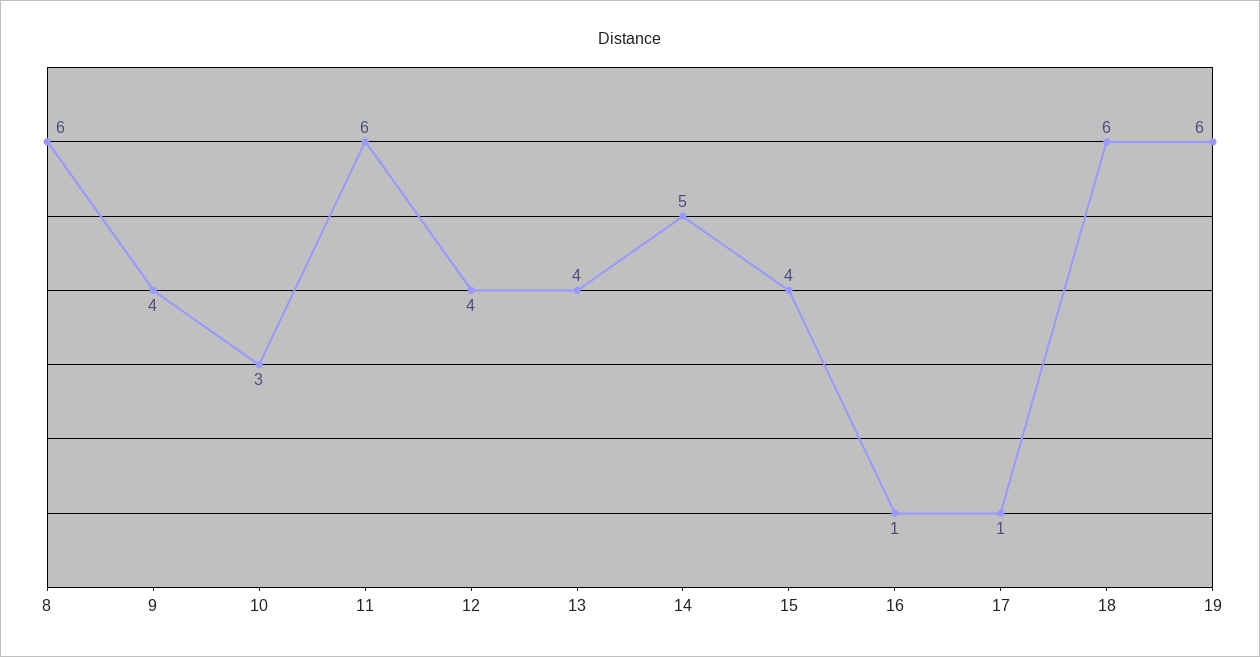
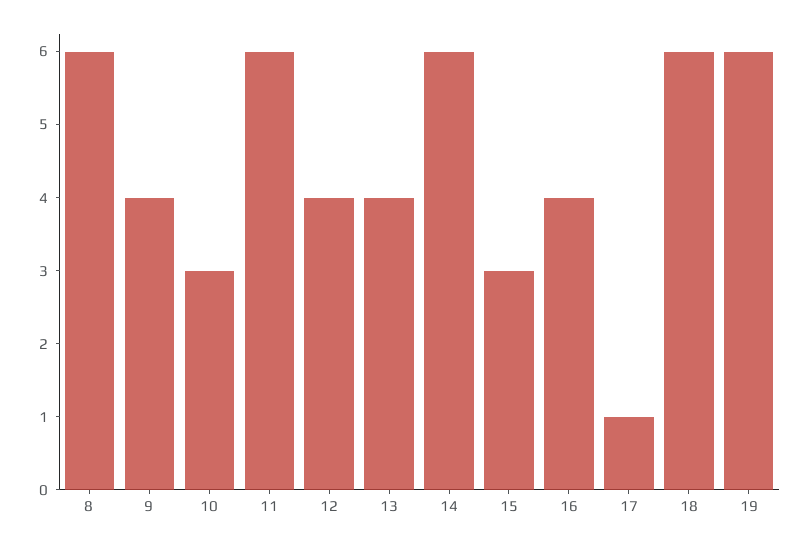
14: 5 -> 6
15: 4 -> 3
16: 1 -> 4

